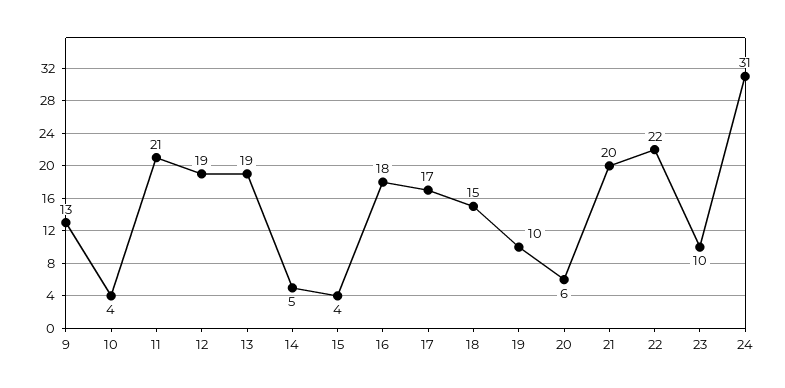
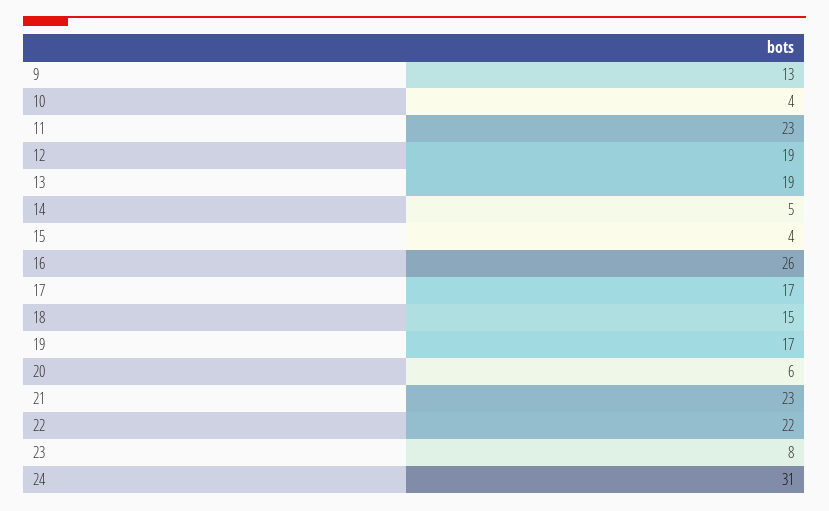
11: 21 -> 23
16: 18 -> 26
19: 10 -> 17
21: 20 -> 23
23: 10 -> 8

